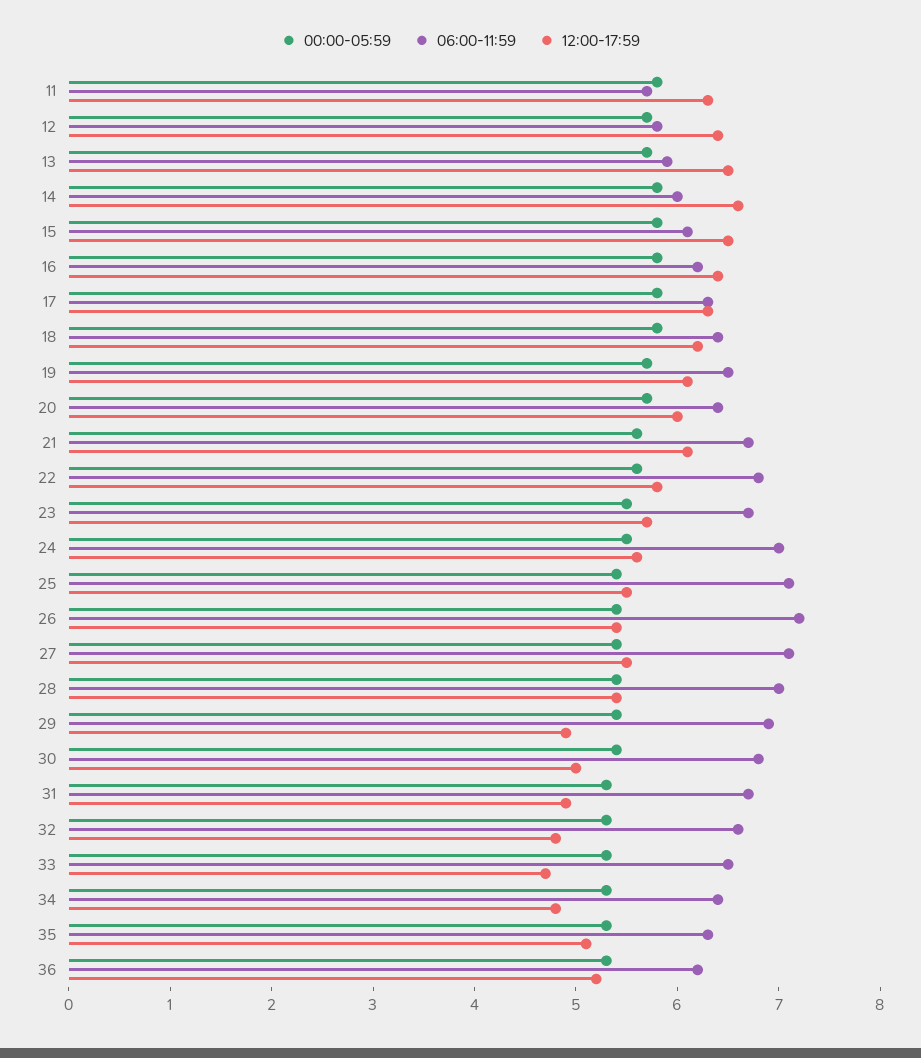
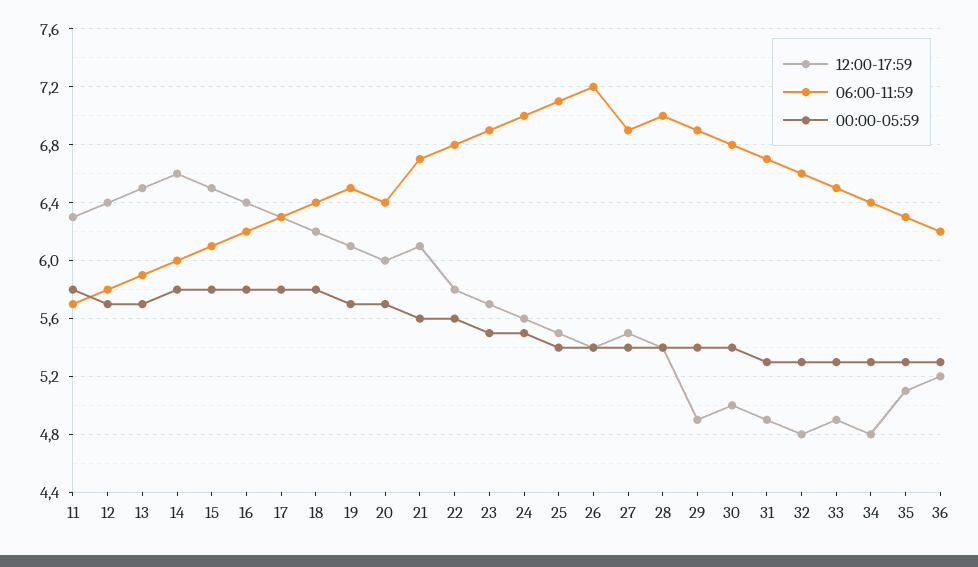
06:00-11:59, 23: 6.7 -> 6.9
06:00-11:59, 27: 7.1 -> 6.9
12:00-17:59, 33: 4.7 -> 4.9

